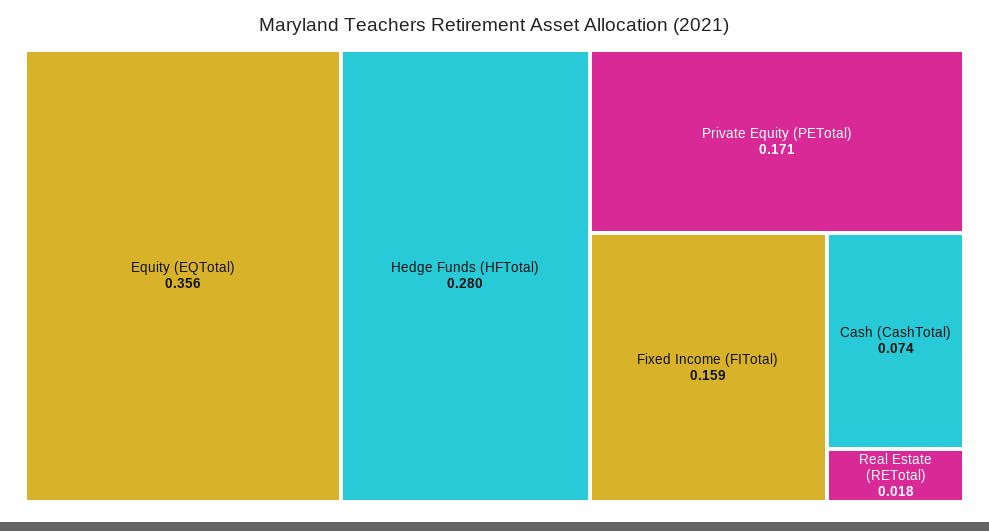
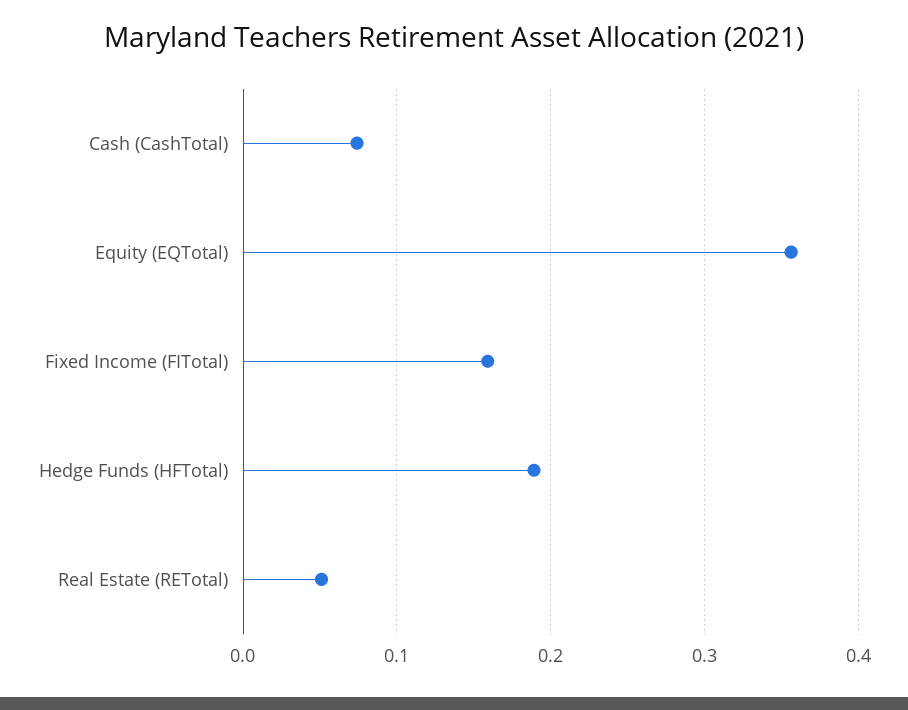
Hedge Funds (HFTotal): 0.28 -> 0.19
Private Equity (PETotal): 0.171 -> none
Real Estate (RETotal): 0.018 -> 0.05

